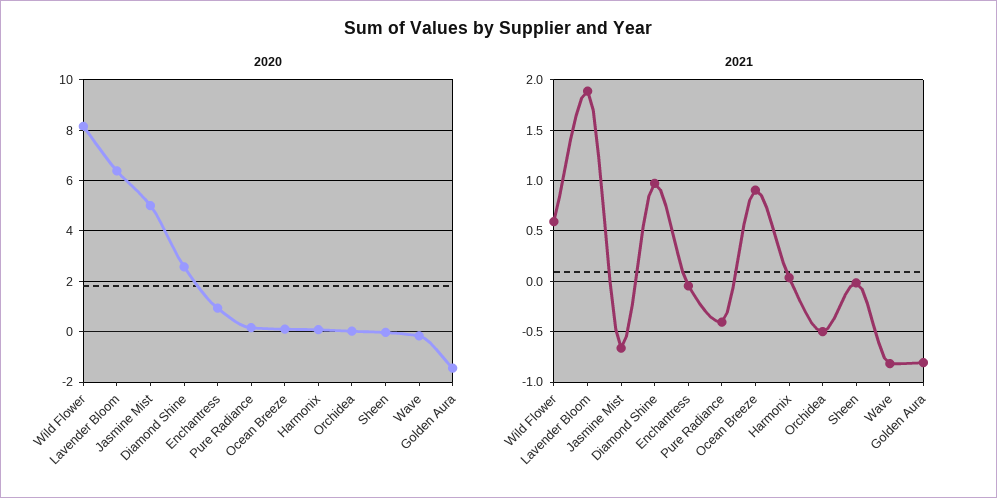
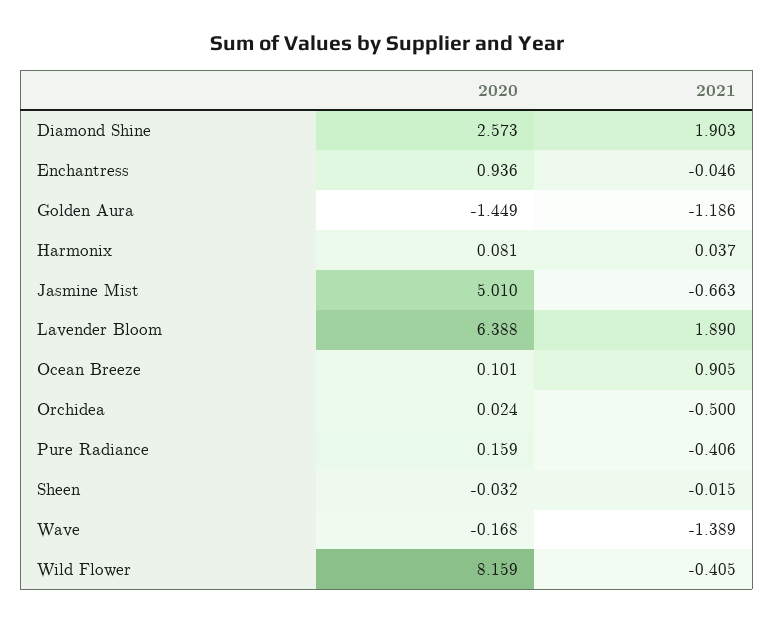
2021, Wild Flower: 0.6 -> -0.405
2021, Diamond Shine: 1 -> 1.903
2021, Wave: -0.8 -> -1.389
2021, Golden Aura: -0.8 -> -1.186

